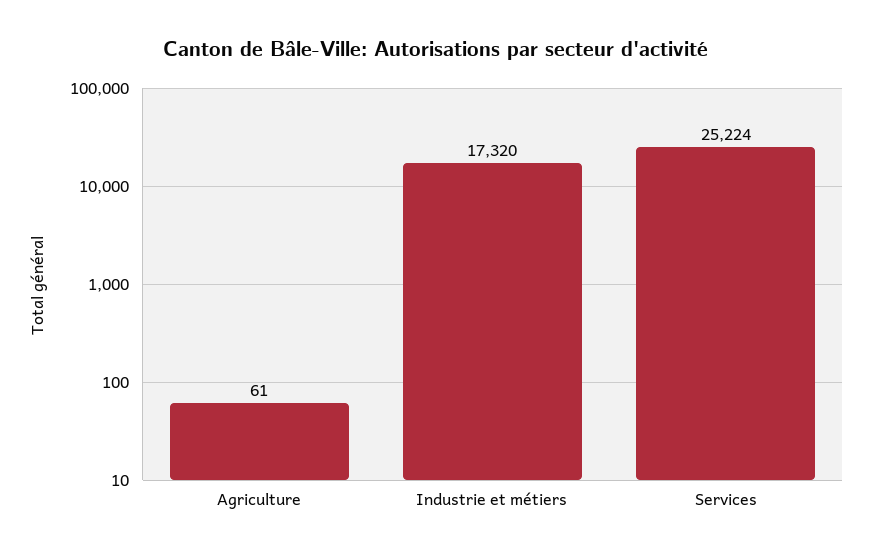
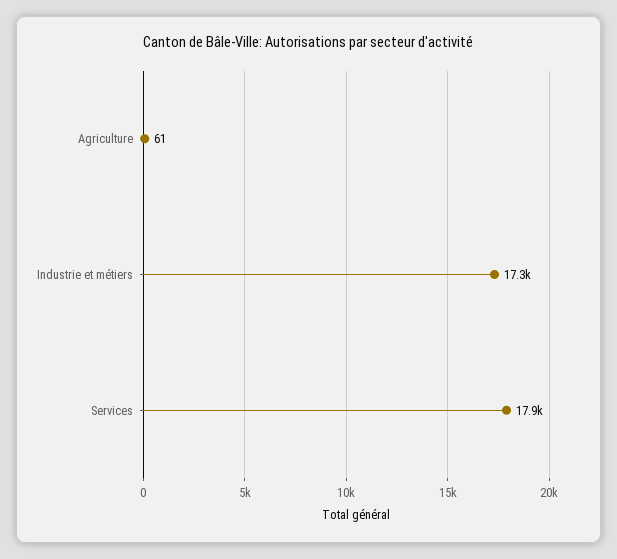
Services: 25224 -> 17900

